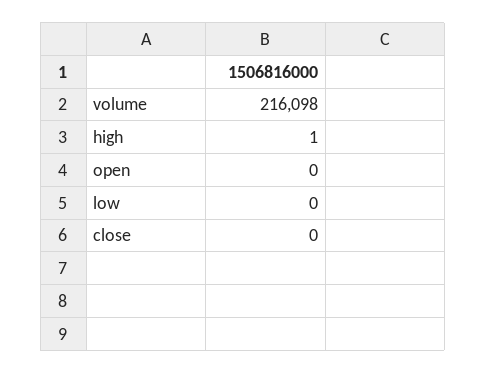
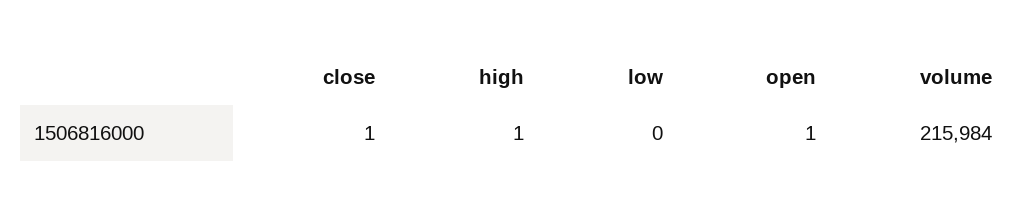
volume: 216098 -> 215984
open: 0 -> 1
close: 0 -> 1

